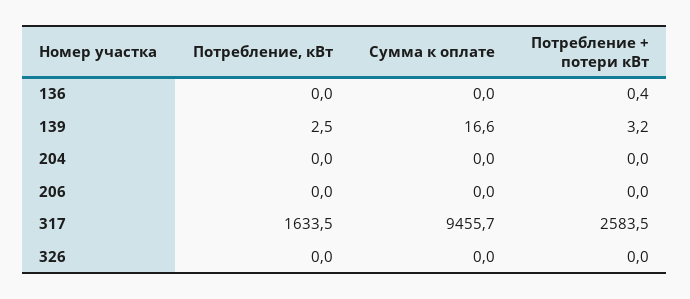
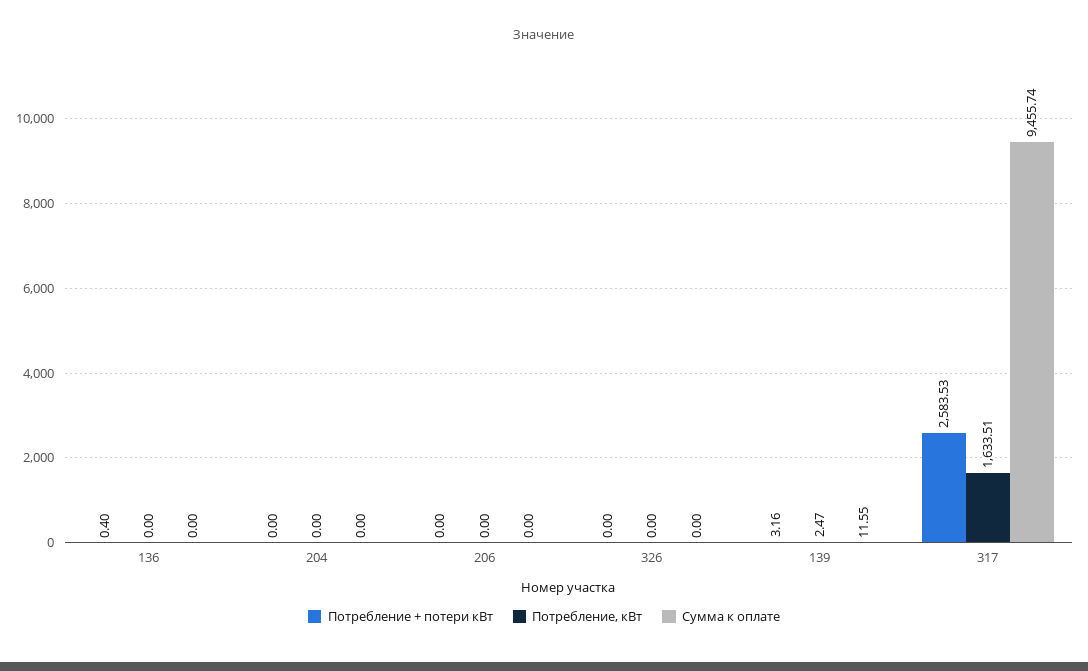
Сумма к оплате, 139: 16.6 -> 11.55

